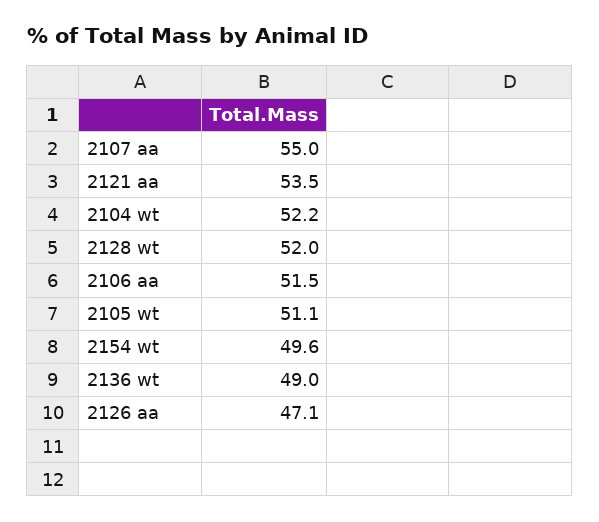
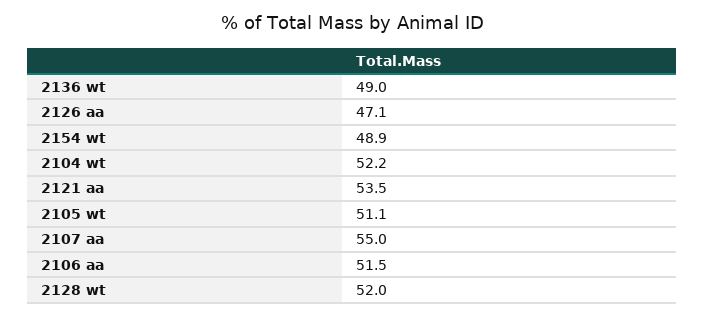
2154 wt: 49.6 -> 48.9

